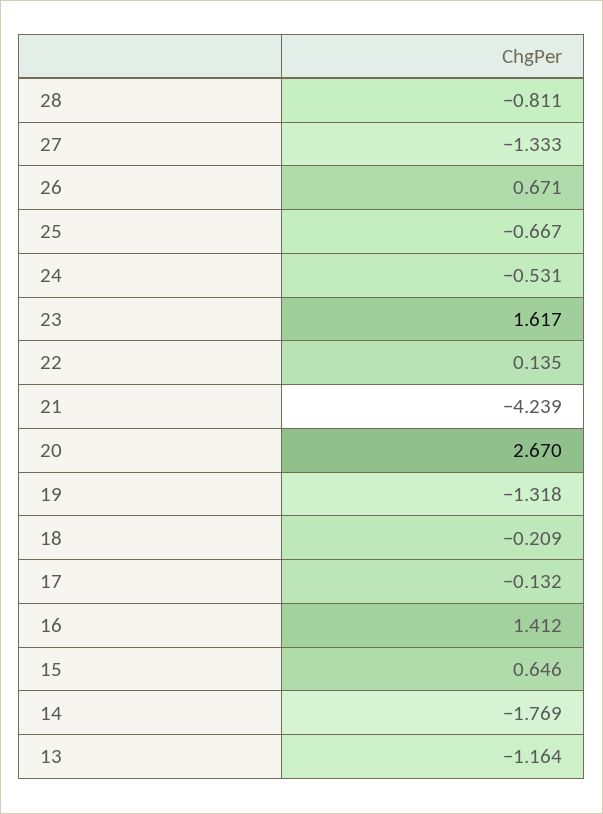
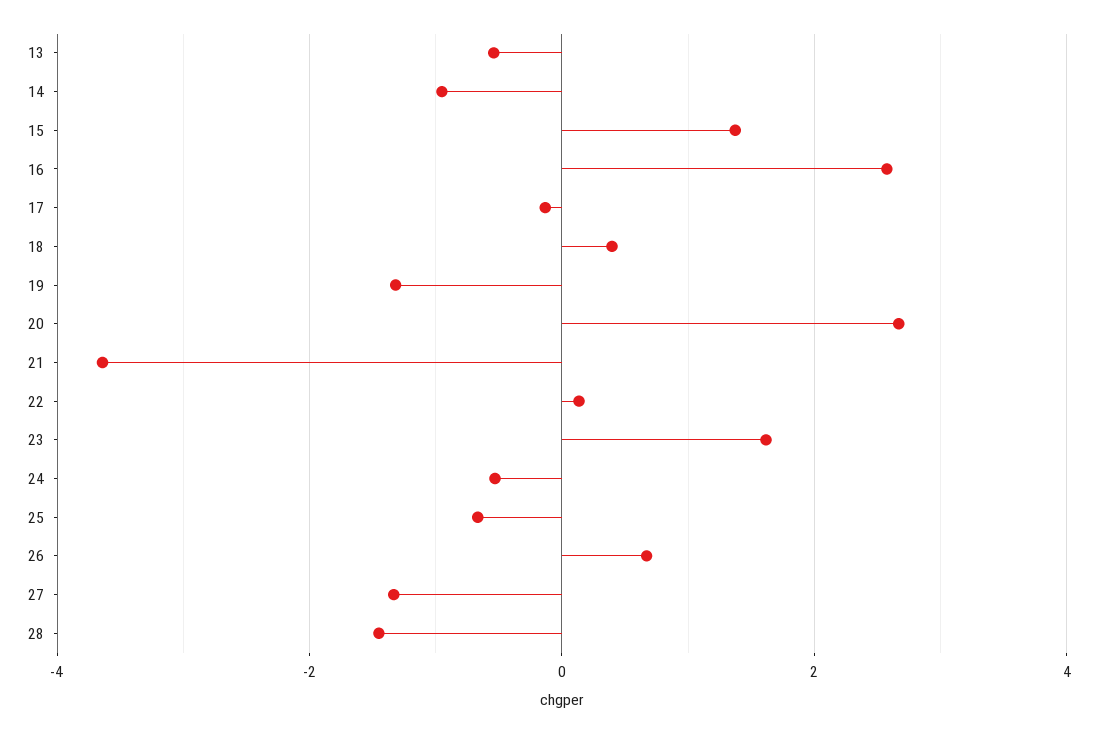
28: -0.811 -> -1.4
21: -4.239 -> -3.6
18: -0.209 -> 0.4
16: 1.412 -> 2.6
15: 0.646 -> 1.4
14: -1.769 -> -1
13: -1.164 -> -0.6

